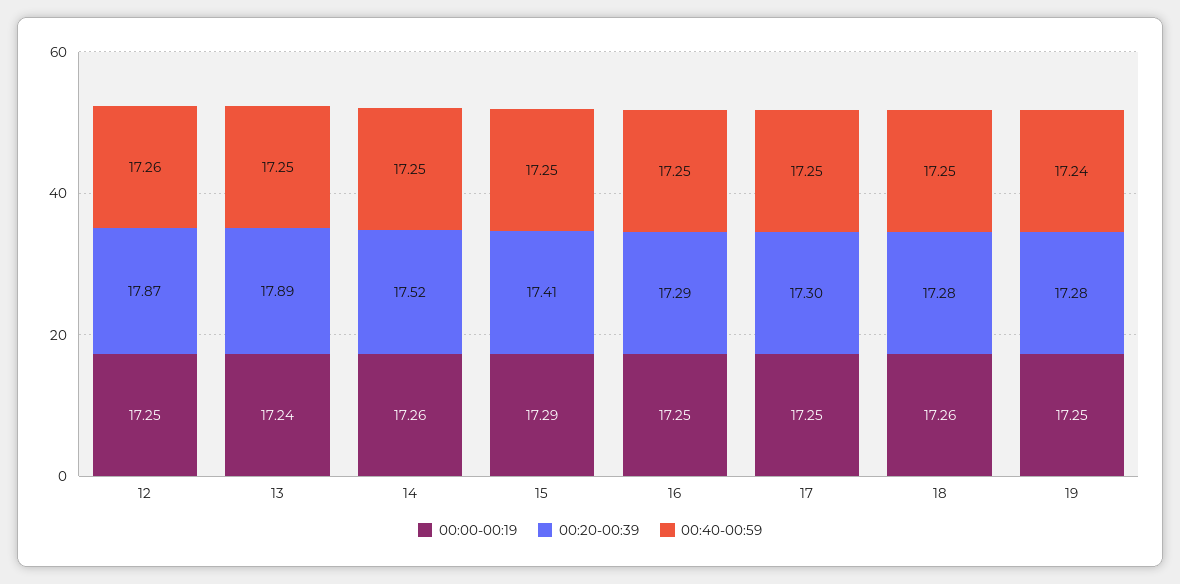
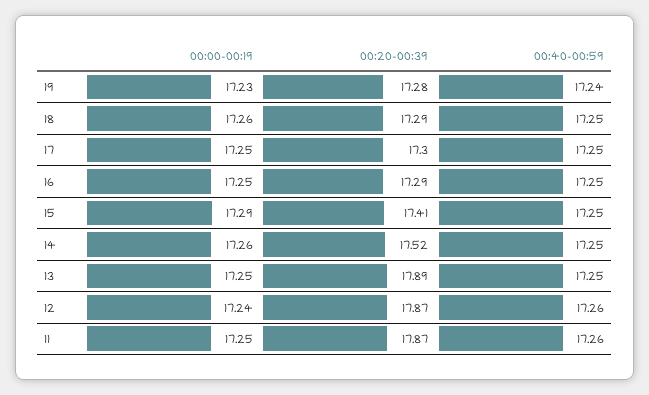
00:00-00:19, 12: 17.25 -> 17.24
00:00-00:19, 13: 17.24 -> 17.25
00:20-00:39, 18: 17.28 -> 17.29
00:00-00:19, 19: 17.25 -> 17.23
00:00-00:19, 11: none -> 17.25
00:20-00:39, 11: none -> 17.87
00:40-00:59, 11: none -> 17.26

